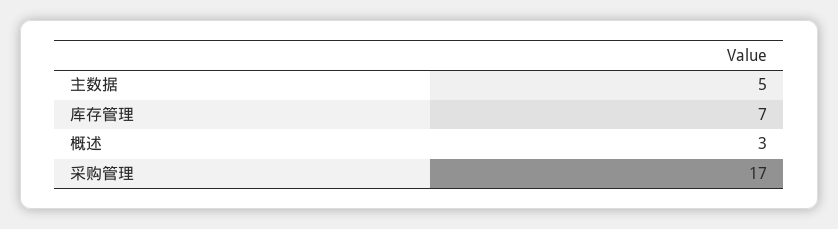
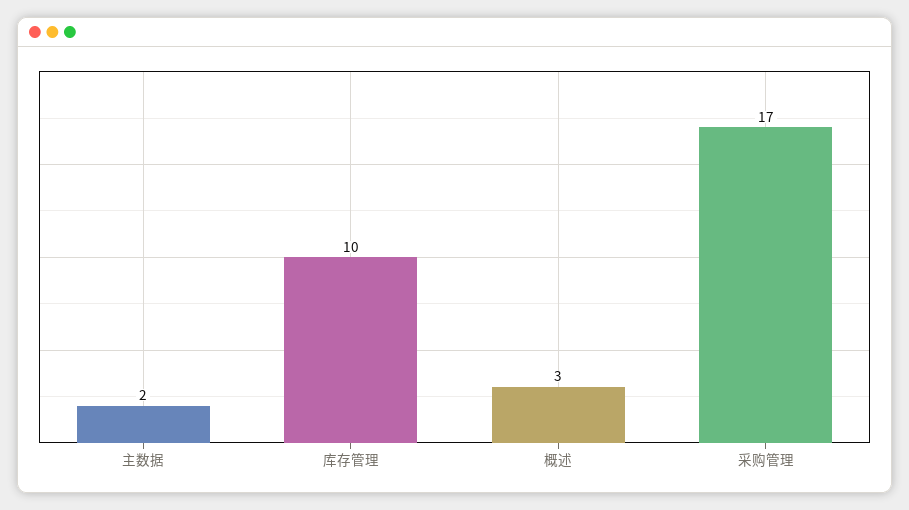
主数据: 5 -> 2
库存管理: 7 -> 10

